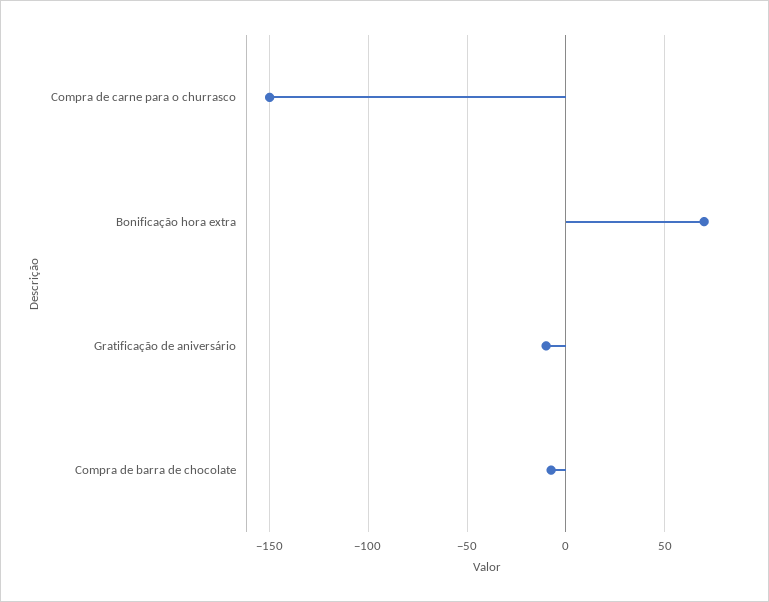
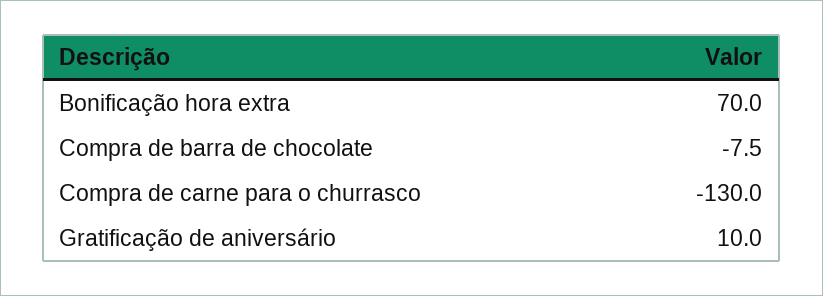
Compra de carne para o churrasco: -150 -> -130
Gratificação de aniversário: -10 -> 10

